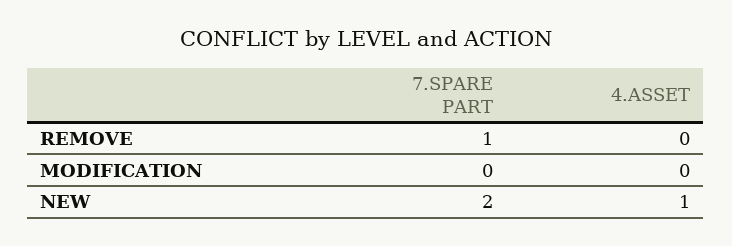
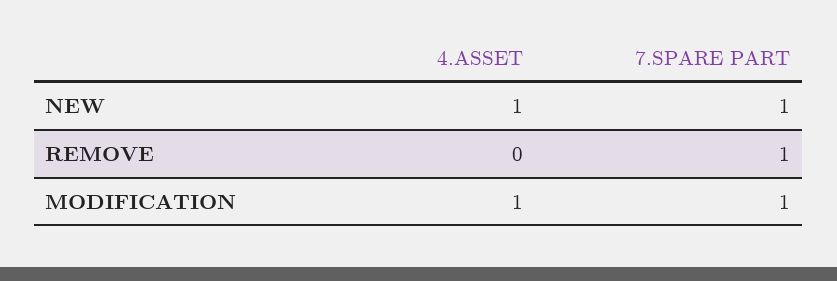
7.SPARE PART, MODIFICATION: 0 -> 1
4.ASSET, MODIFICATION: 0 -> 1
7.SPARE PART, NEW: 2 -> 1

